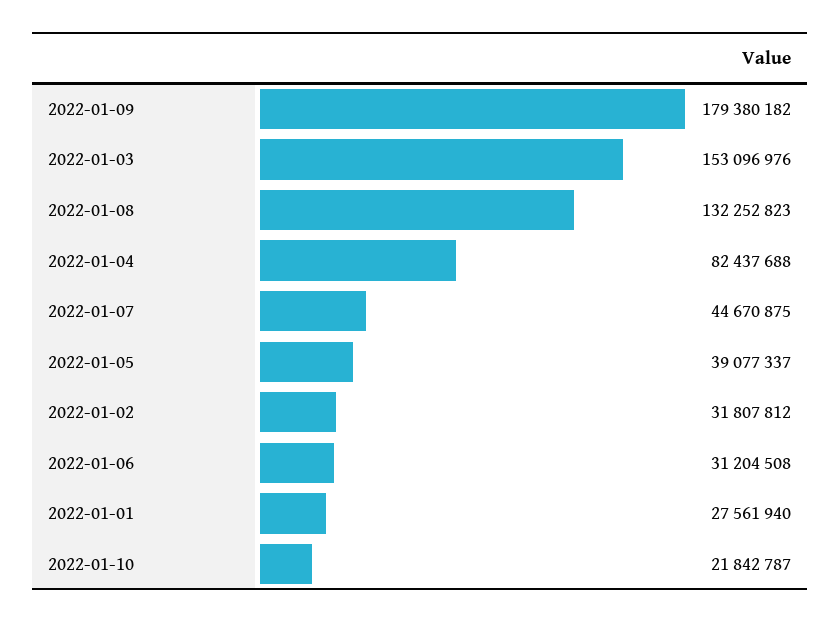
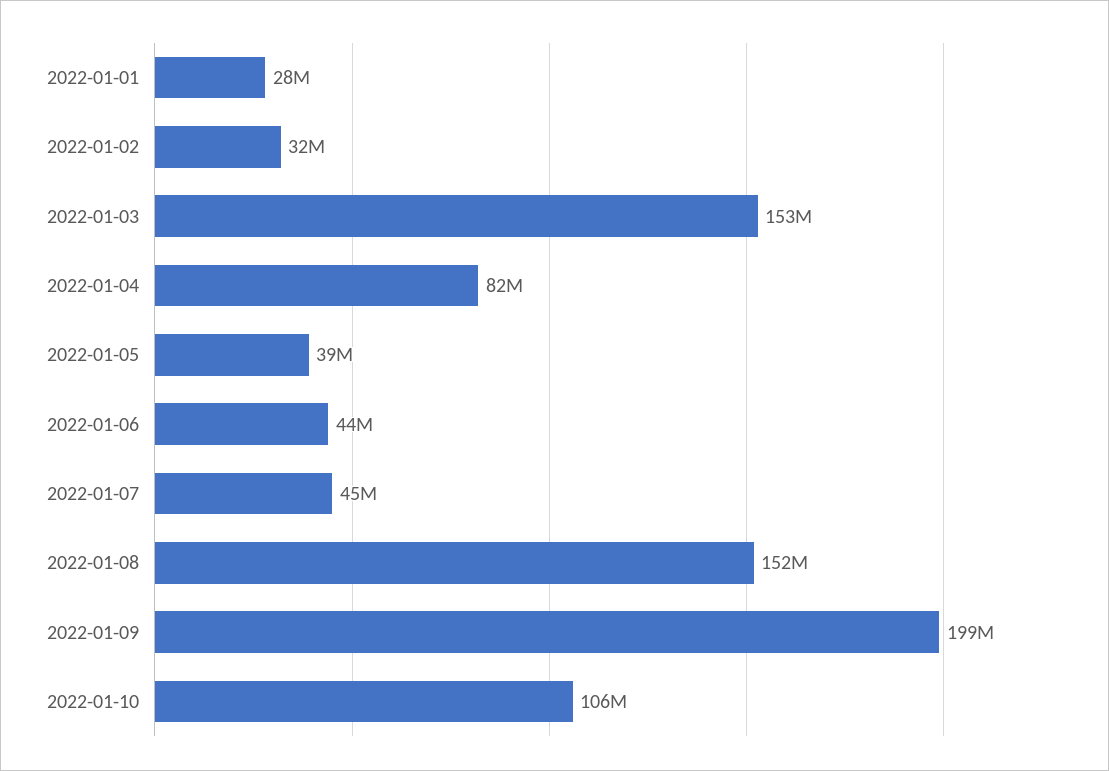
2022-01-09: 179380182 -> 199000000
2022-01-08: 132252823 -> 152000000
2022-01-06: 31204508 -> 44000000
2022-01-10: 21842787 -> 106000000

